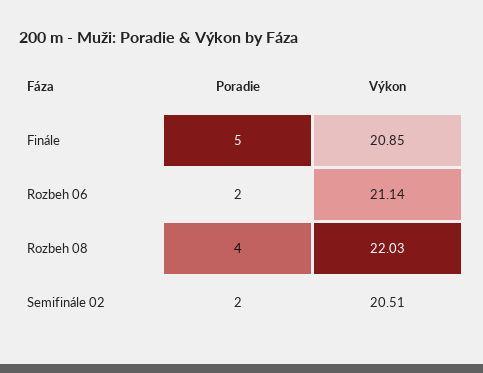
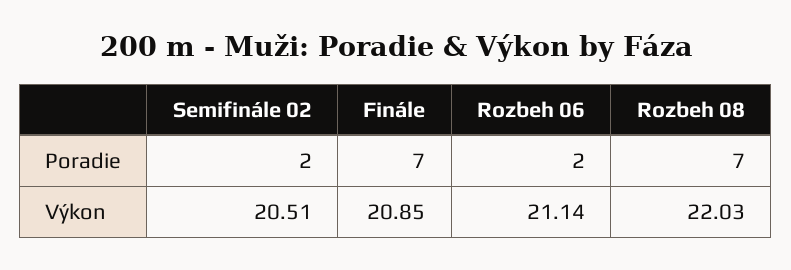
Poradie, Finále: 5 -> 7
Poradie, Rozbeh 08: 4 -> 7

